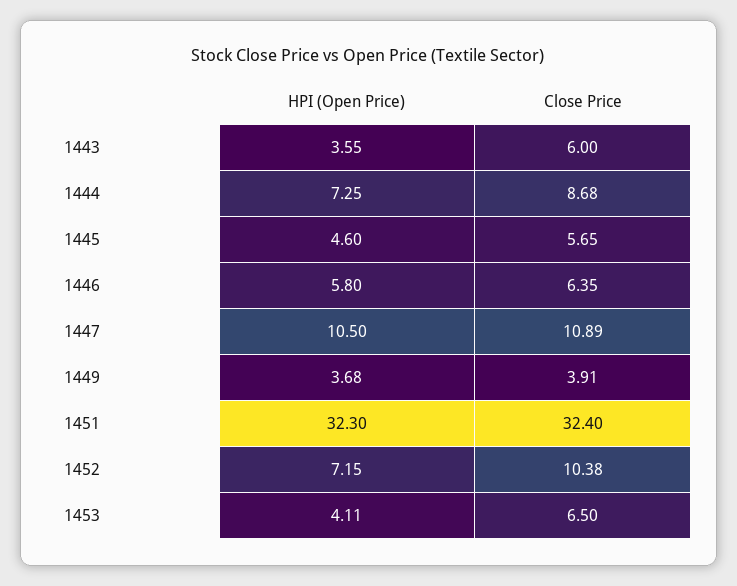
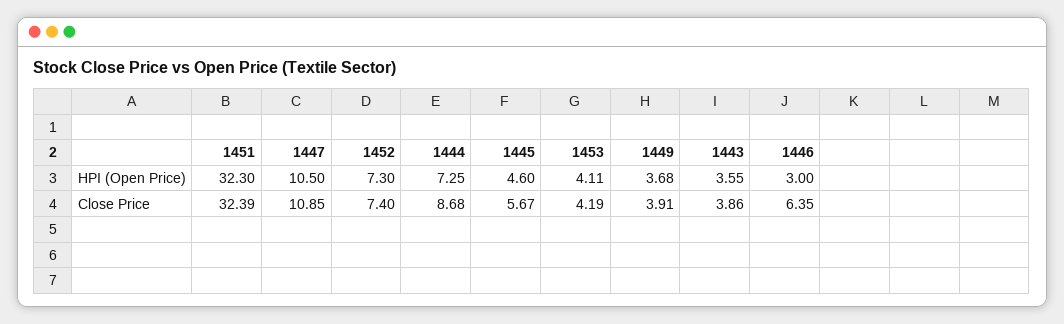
Close Price, 1443: 6 -> 3.86
Close Price, 1445: 5.65 -> 5.67
HPI (Open Price), 1446: 5.8 -> 3
Close Price, 1447: 10.89 -> 10.85
Close Price, 1451: 32.4 -> 32.39
HPI (Open Price), 1452: 7.15 -> 7.3
Close Price, 1452: 10.38 -> 7.4
Close Price, 1453: 6.5 -> 4.19

